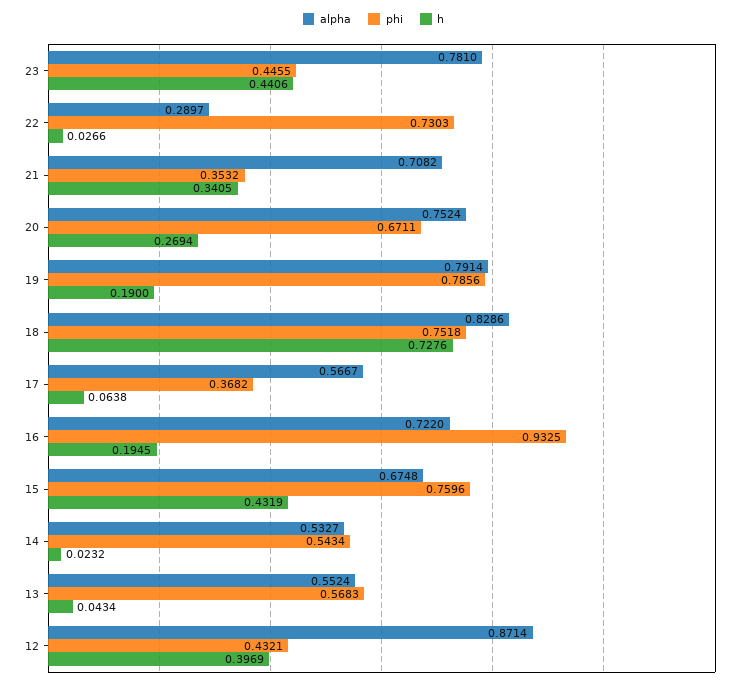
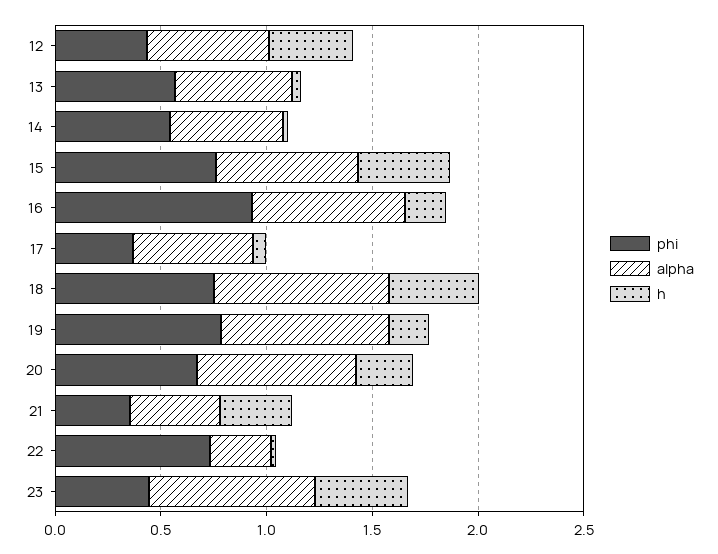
alpha, 21: 0.7082 -> 0.4
h, 18: 0.7276 -> 0.4
alpha, 12: 0.8714 -> 0.6

